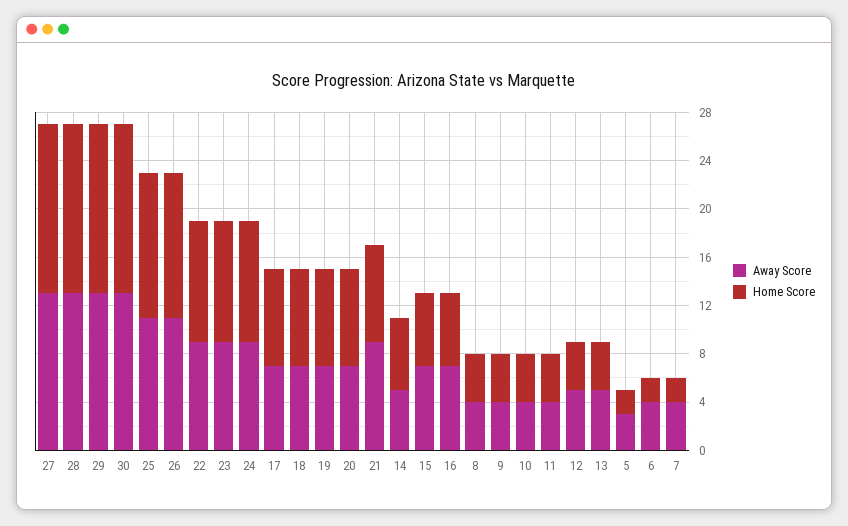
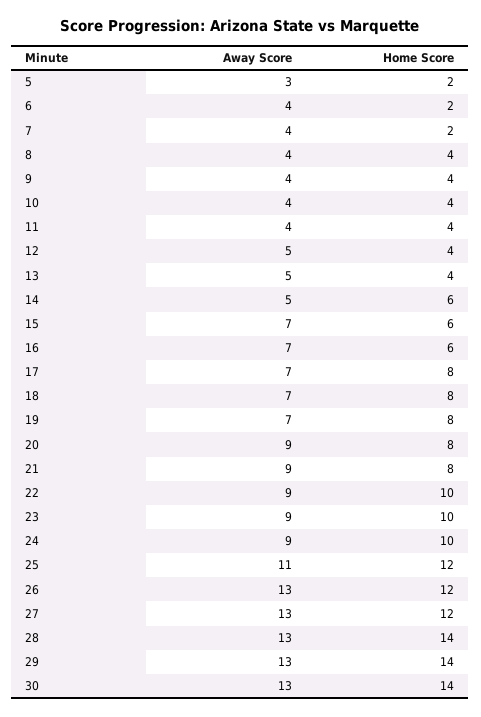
Home Score, 27: 14 -> 12
Away Score, 26: 11 -> 13
Away Score, 20: 7 -> 9

